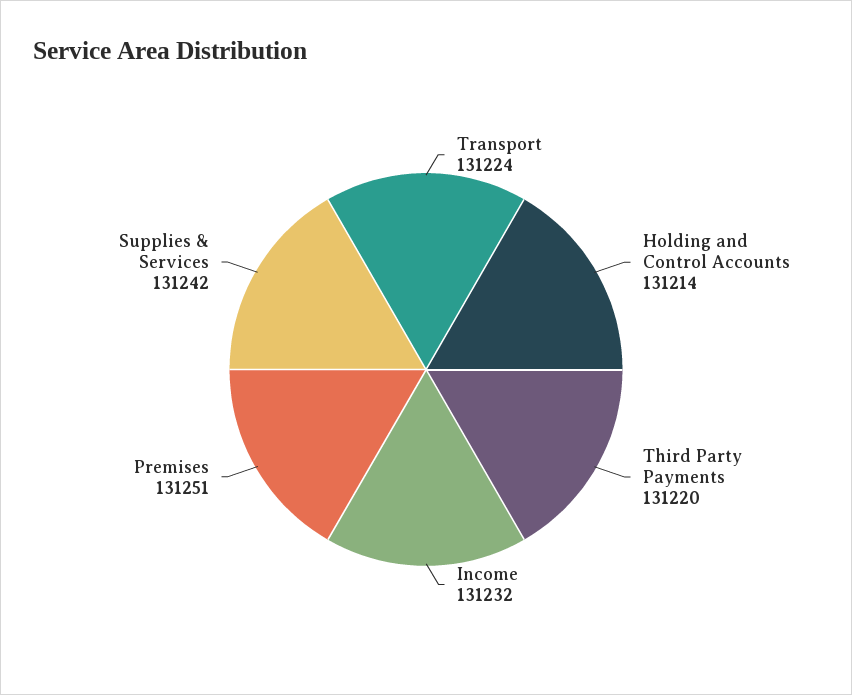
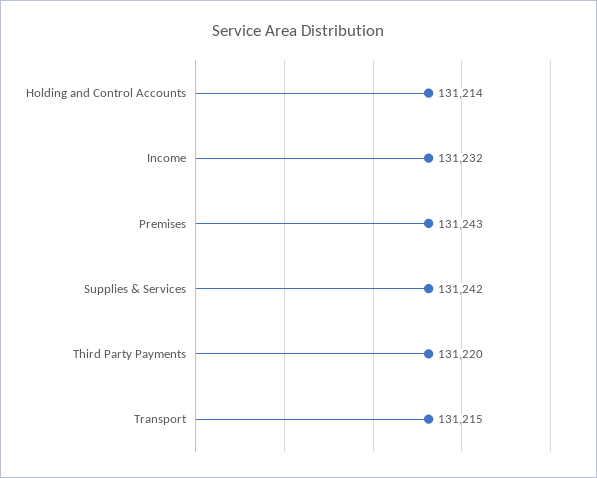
Transport: 131224 -> 131215
Premises: 131251 -> 131243

